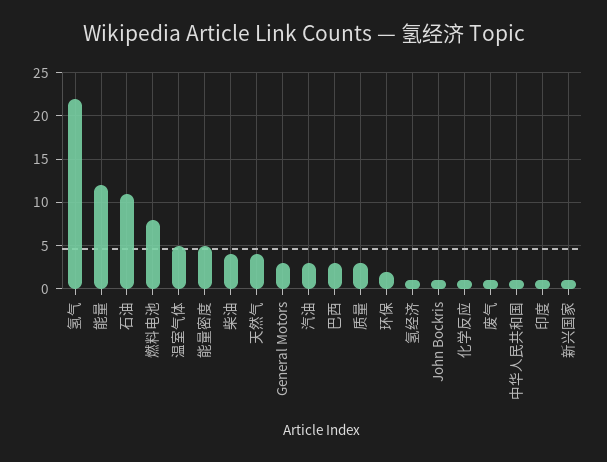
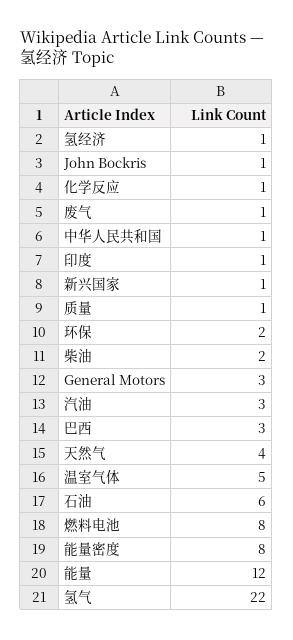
石油: 11 -> 6
能量密度: 5 -> 8
柴油: 4 -> 2
质量: 3 -> 1

